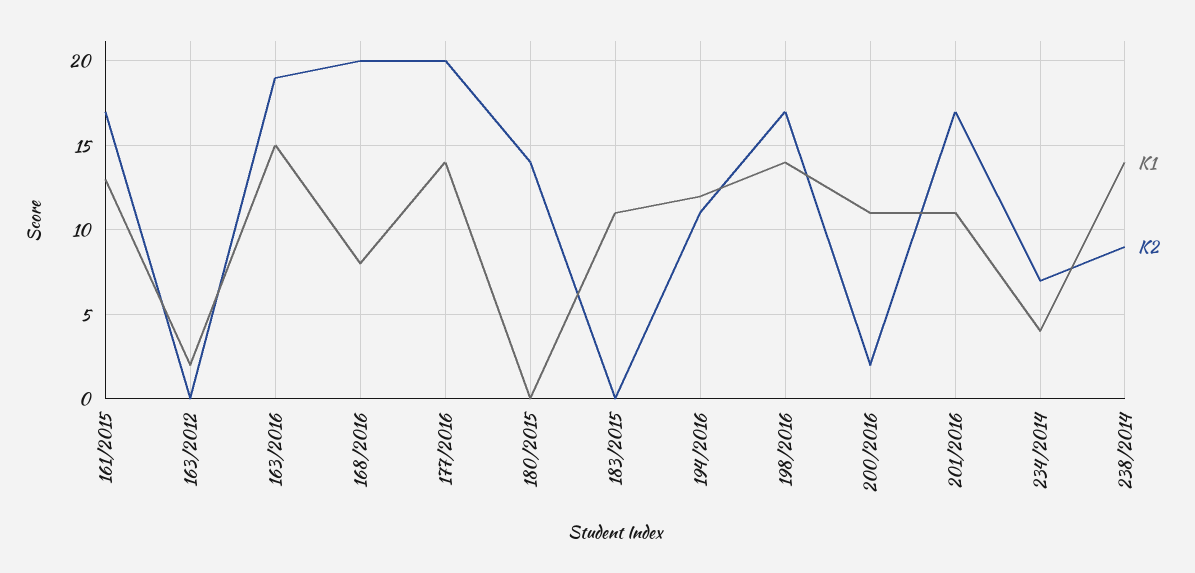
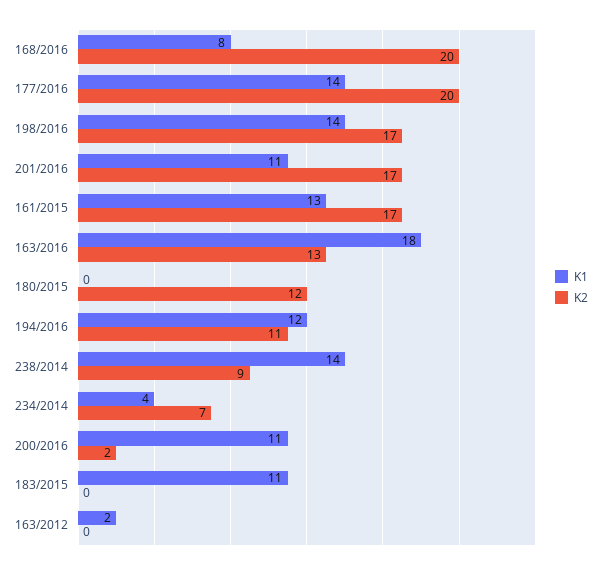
K1, 163/2016: 15 -> 18
K2, 163/2016: 19 -> 13
K2, 180/2015: 14 -> 12

